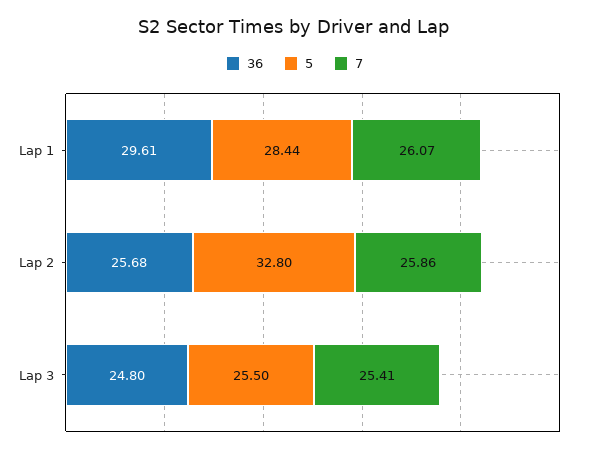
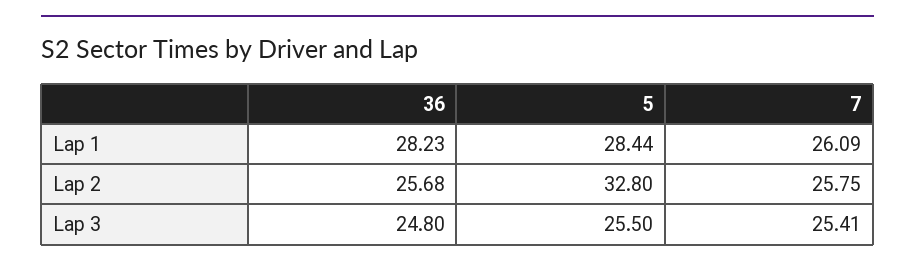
36, Lap 1: 29.61 -> 28.23
7, Lap 1: 26.07 -> 26.09
7, Lap 2: 25.86 -> 25.75

